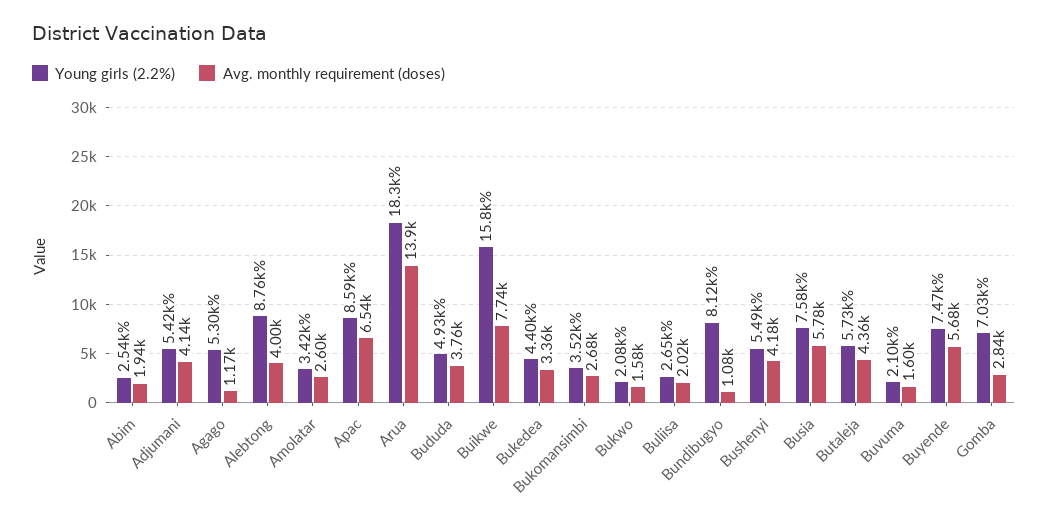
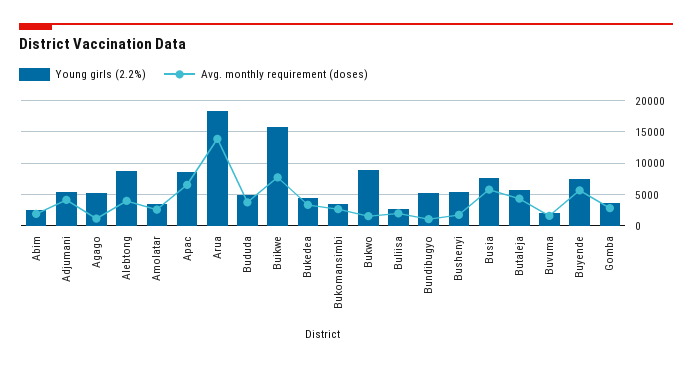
Young girls (2.2%), Bukwo: 2080 -> 9000
Young girls (2.2%), Bundibugyo: 8120 -> 5000
Avg. monthly requirement (doses), Bushenyi: 4180 -> 2000
Young girls (2.2%), Gomba: 7030 -> 4000

